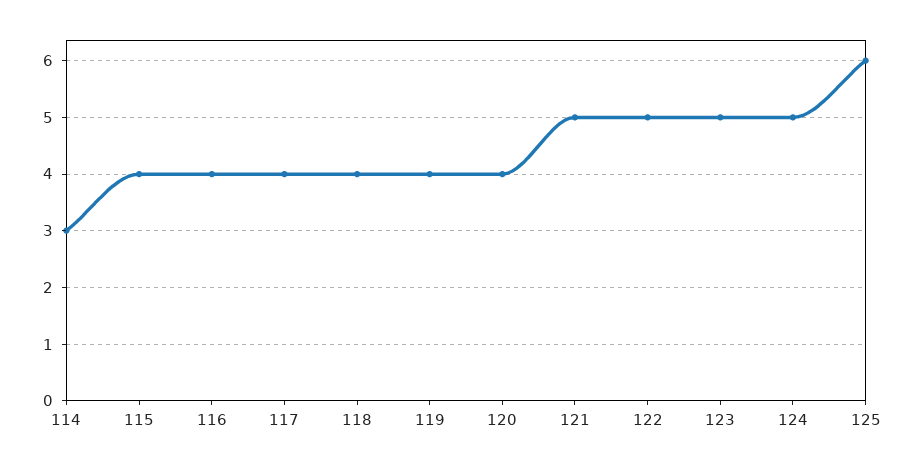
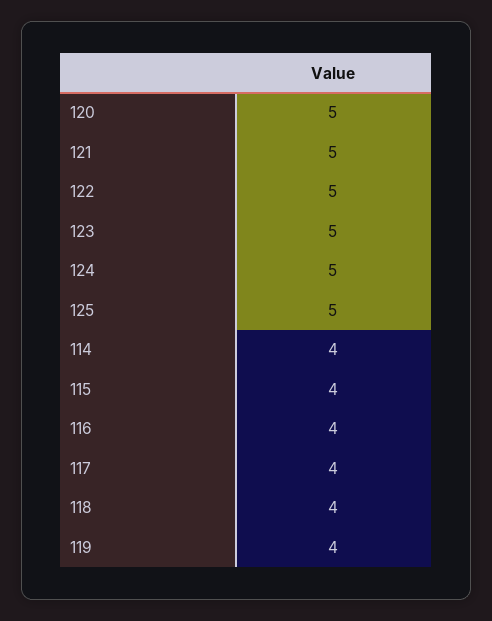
114: 3 -> 4
120: 4 -> 5
125: 6 -> 5

